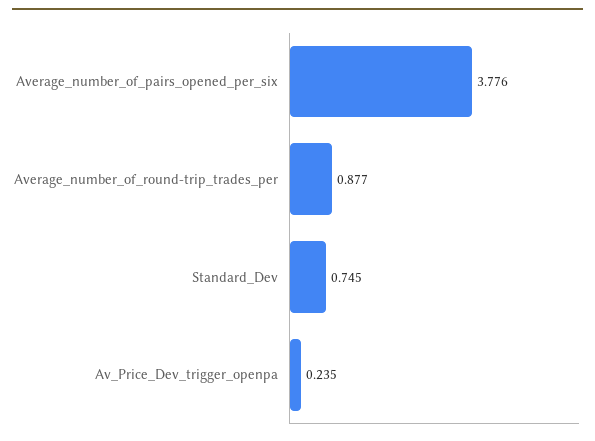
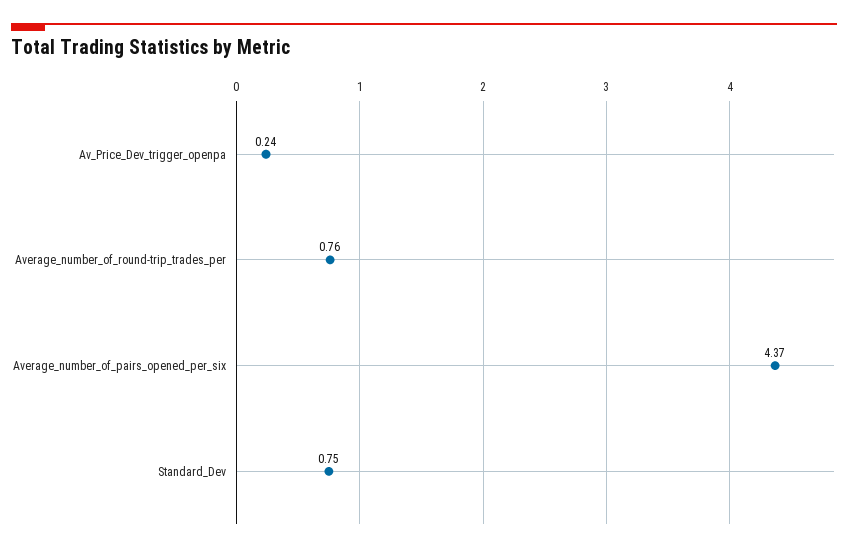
Average_number_of_pairs_opened_per_six: 3.776 -> 4.37
Average_number_of_round-trip_trades_per: 0.877 -> 0.76

